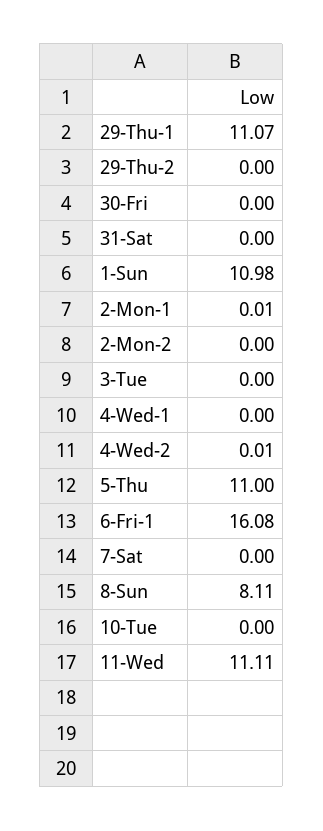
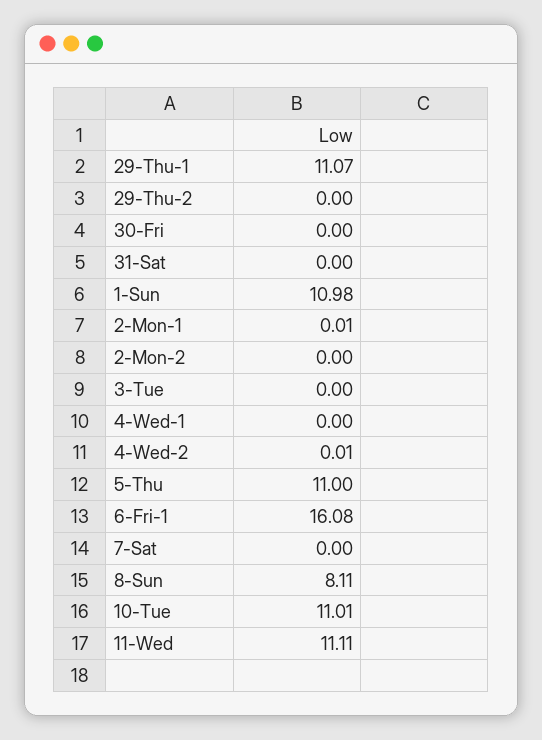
10-Tue: 0 -> 11.01

